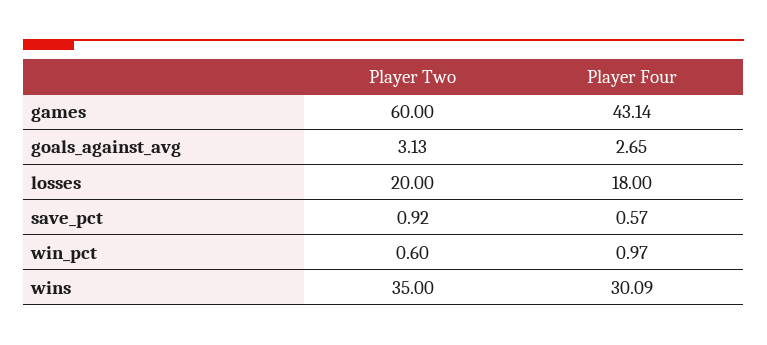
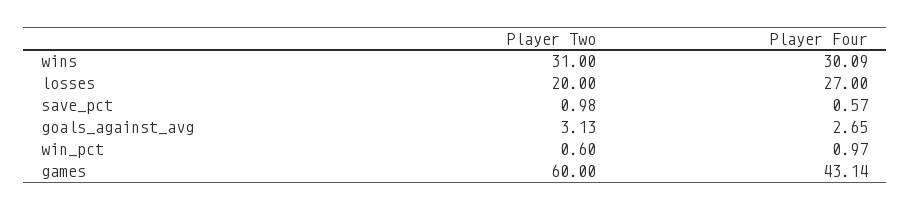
Player Four, losses: 18 -> 27
Player Two, save_pct: 0.92 -> 0.98
Player Two, wins: 35 -> 31

